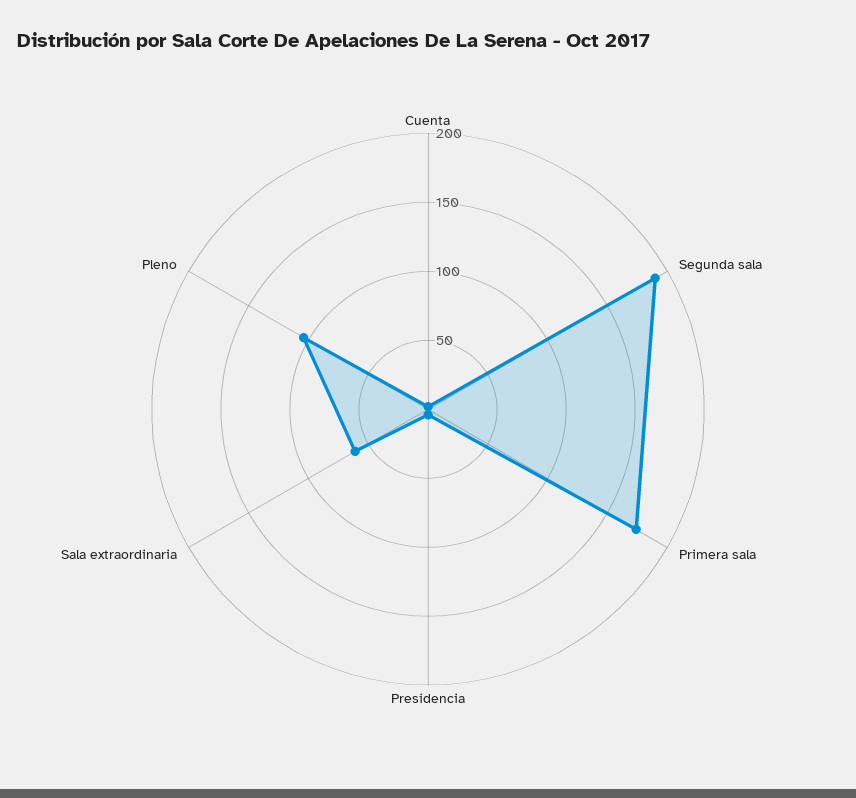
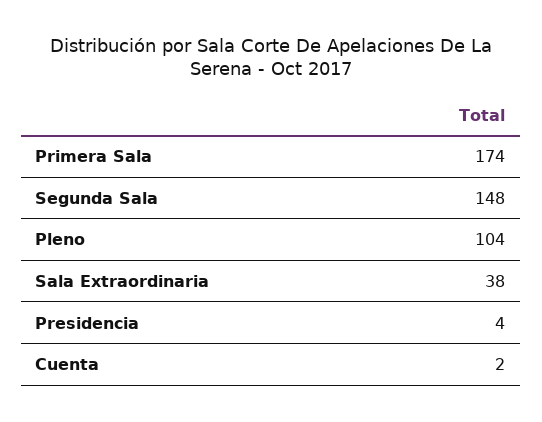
Segunda sala: 190 -> 148
Sala extraordinaria: 60 -> 38

